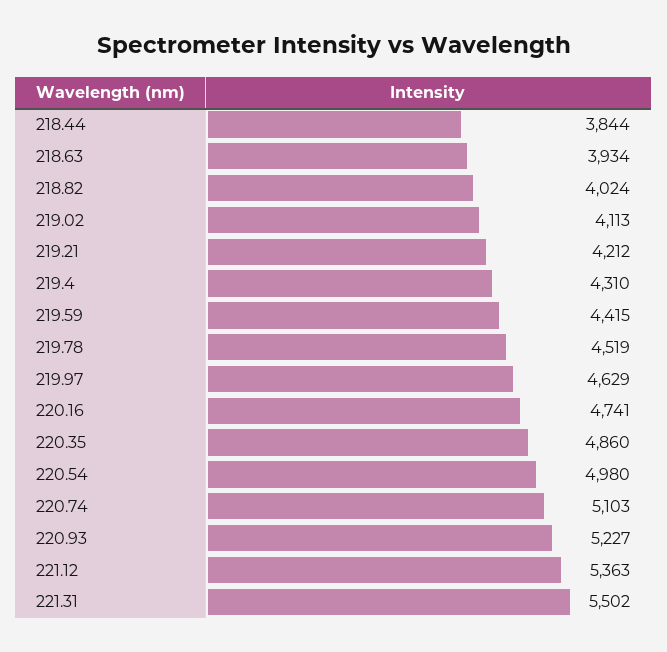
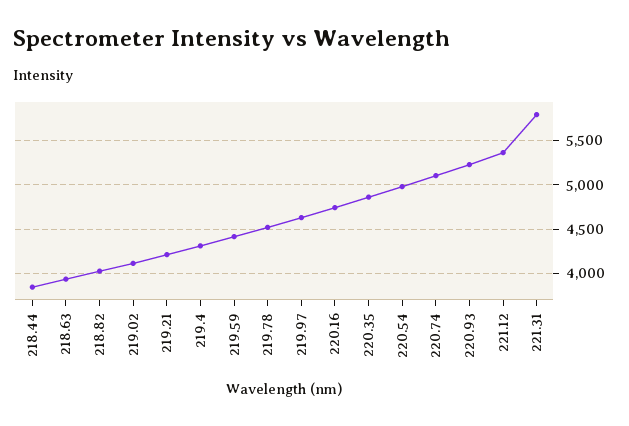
221.31: 5502 -> 5800

